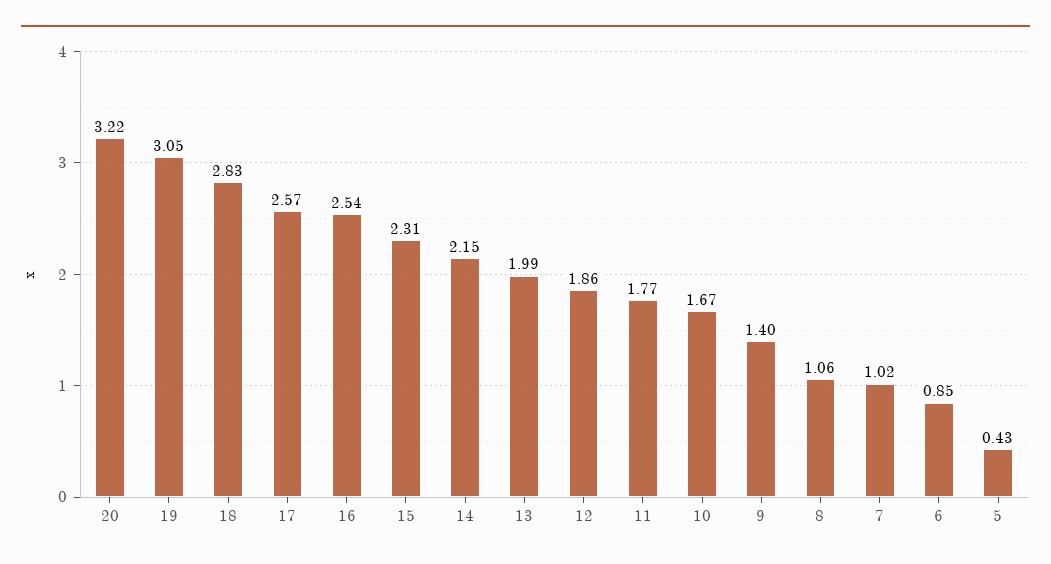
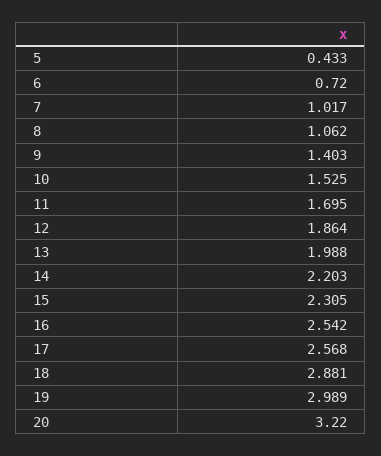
19: 3.05 -> 2.989
18: 2.83 -> 2.881
14: 2.15 -> 2.203
11: 1.77 -> 1.695
10: 1.67 -> 1.525
6: 0.85 -> 0.72

